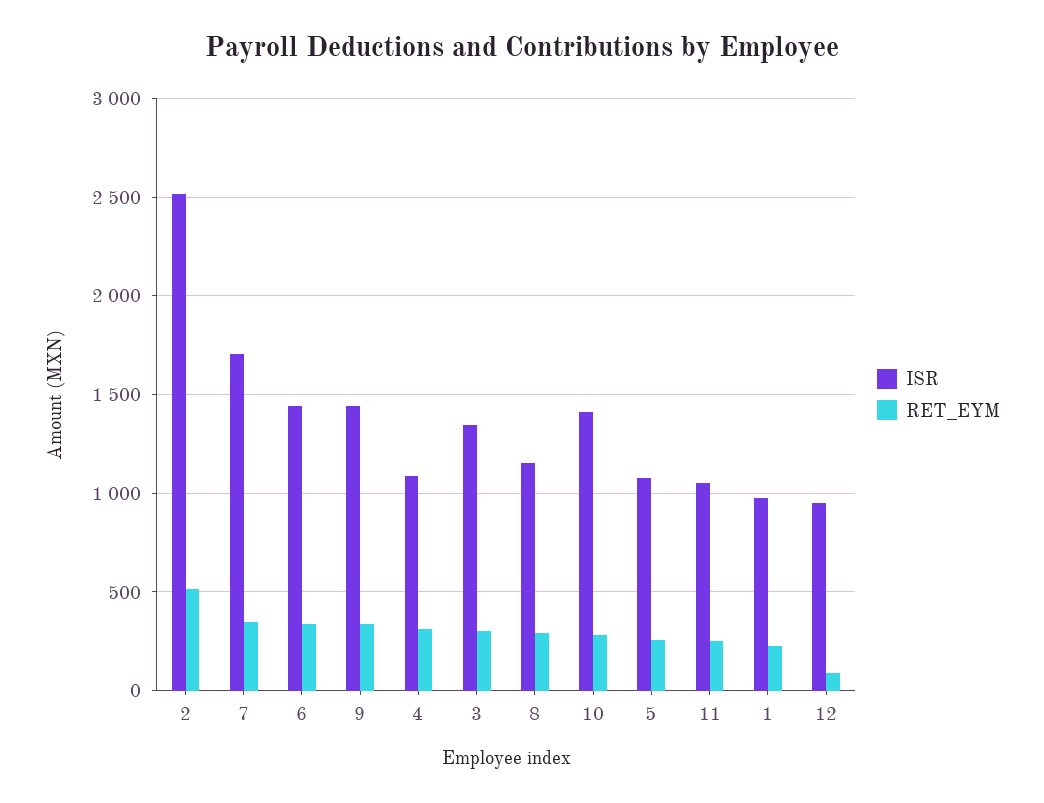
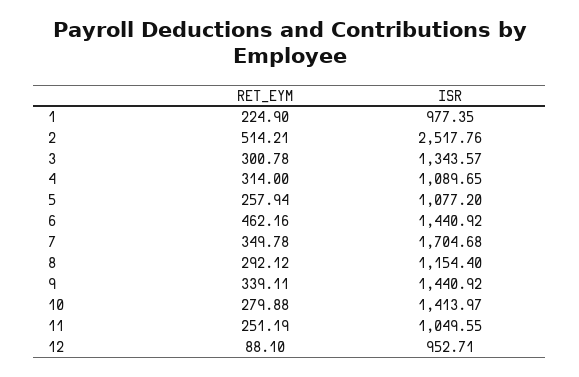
RET_EYM, 6: 350 -> 462.16

